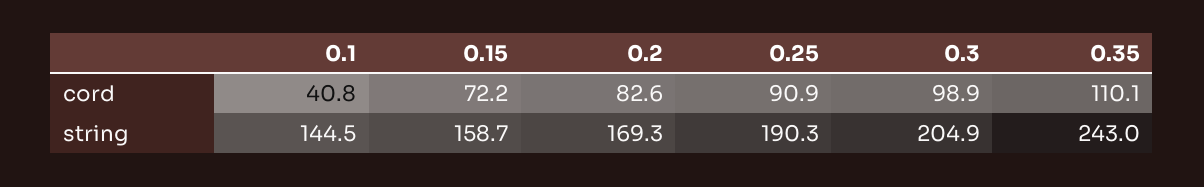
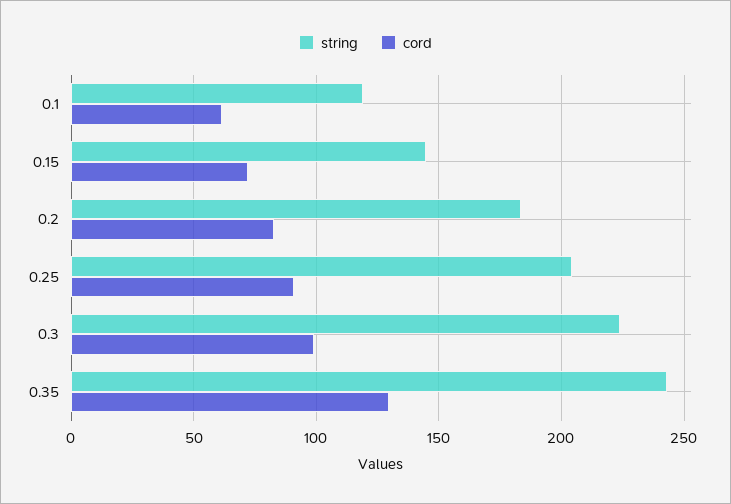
cord, 0.1: 40.8 -> 60
cord, 0.35: 110.1 -> 130
string, 0.1: 144.5 -> 120
string, 0.15: 158.7 -> 145
string, 0.2: 169.3 -> 185
string, 0.25: 190.3 -> 205
string, 0.3: 204.9 -> 225

